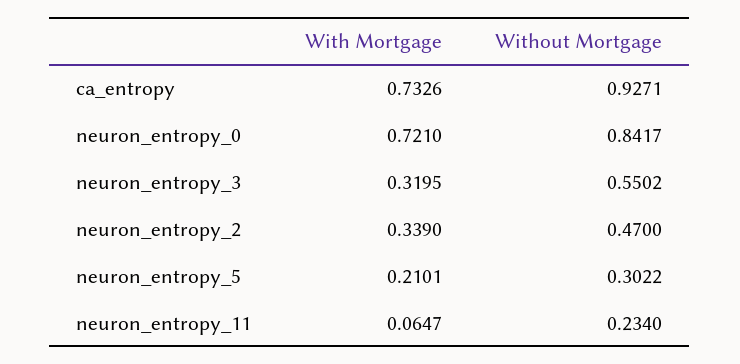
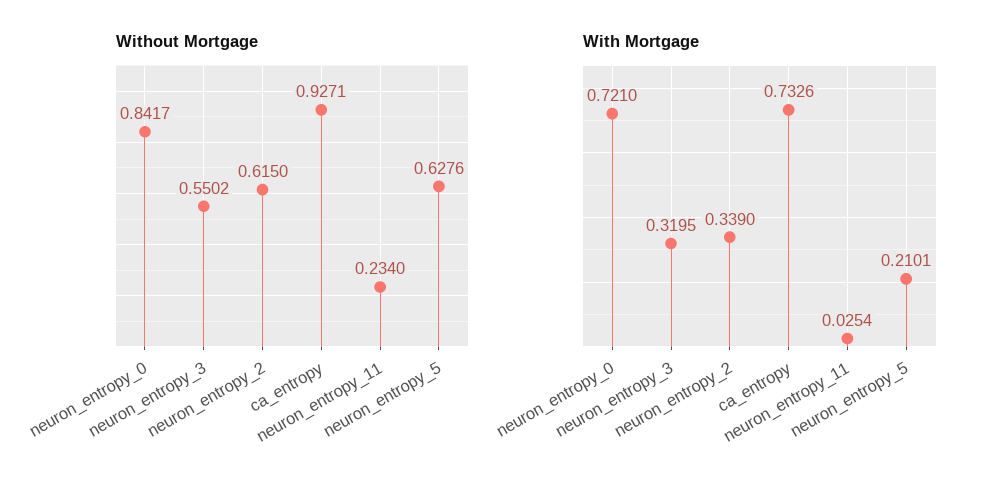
Without Mortgage, neuron_entropy_2: 0.47 -> 0.615
Without Mortgage, neuron_entropy_5: 0.3022 -> 0.6276
With Mortgage, neuron_entropy_11: 0.0647 -> 0.0254

